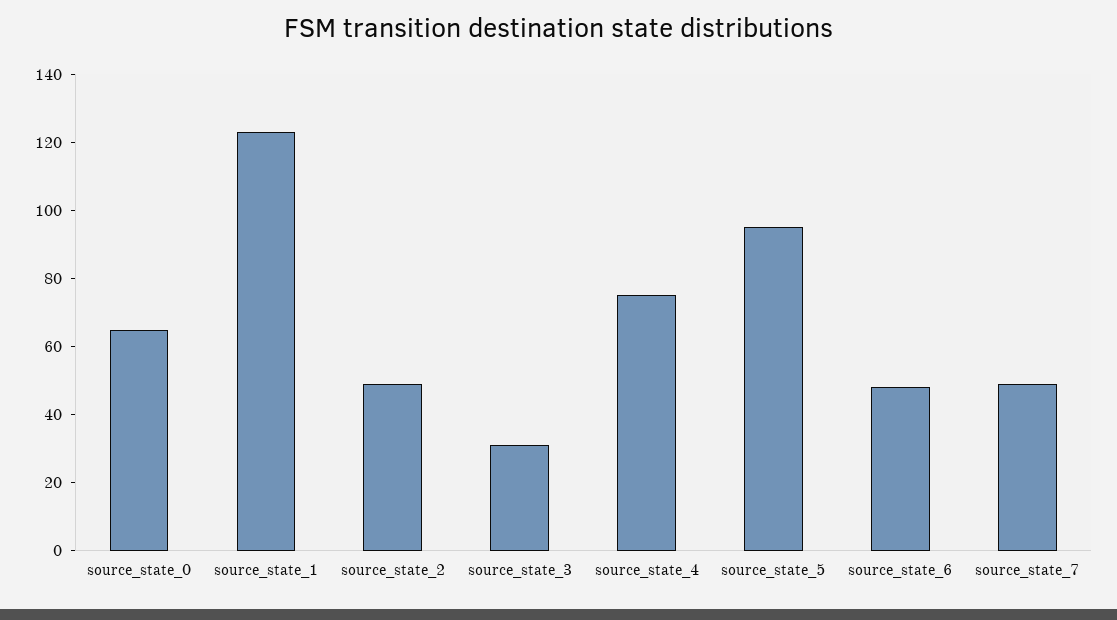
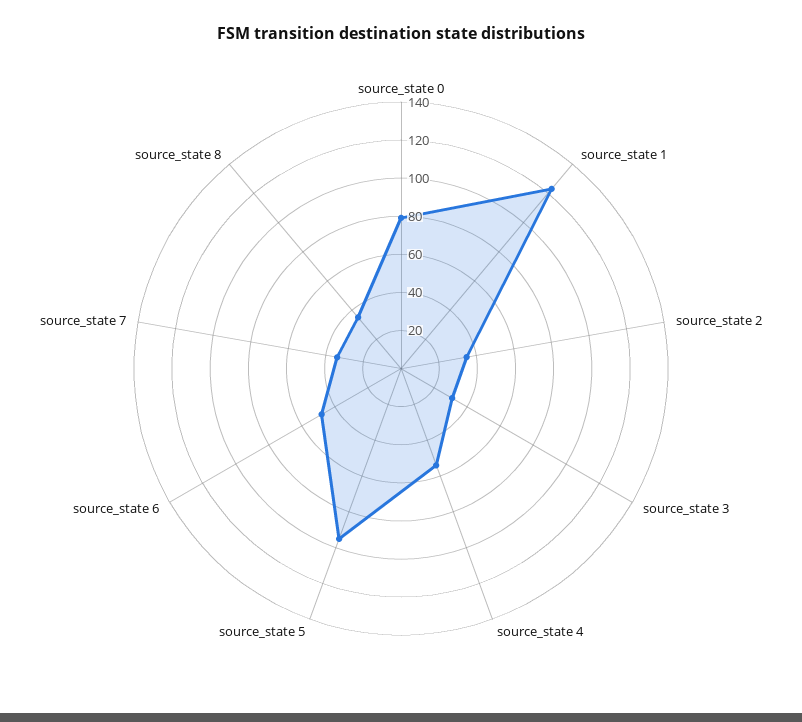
source_state_0: 65 -> 80
source_state_2: 50 -> 35
source_state_4: 75 -> 55
source_state_7: 50 -> 35
source_state 8: none -> 35

